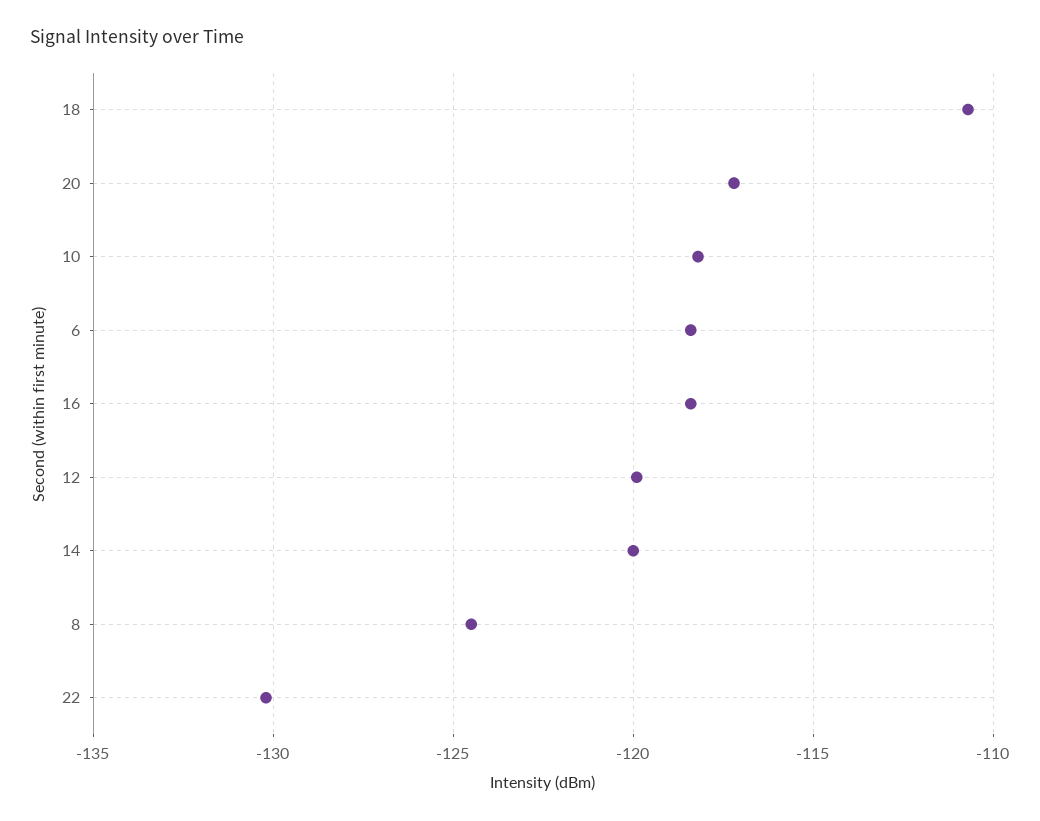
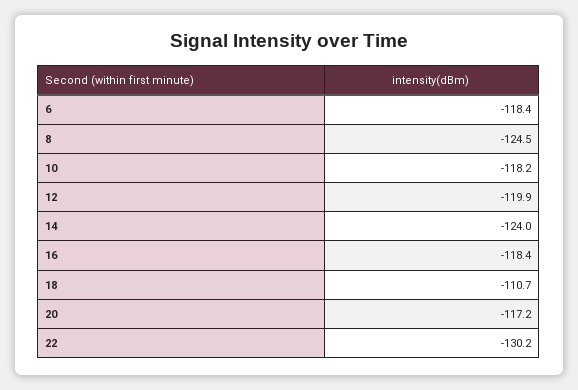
14: -120 -> -124

